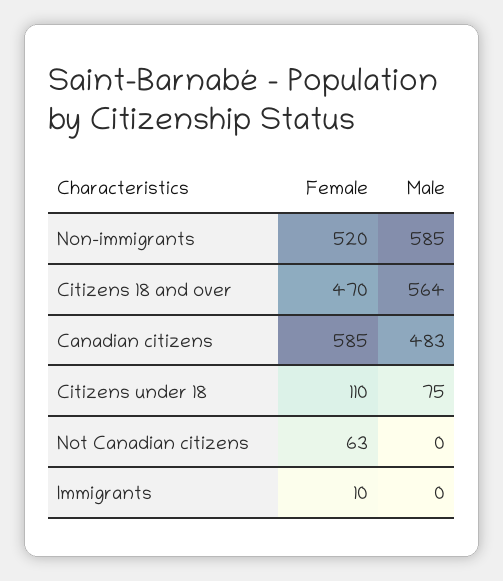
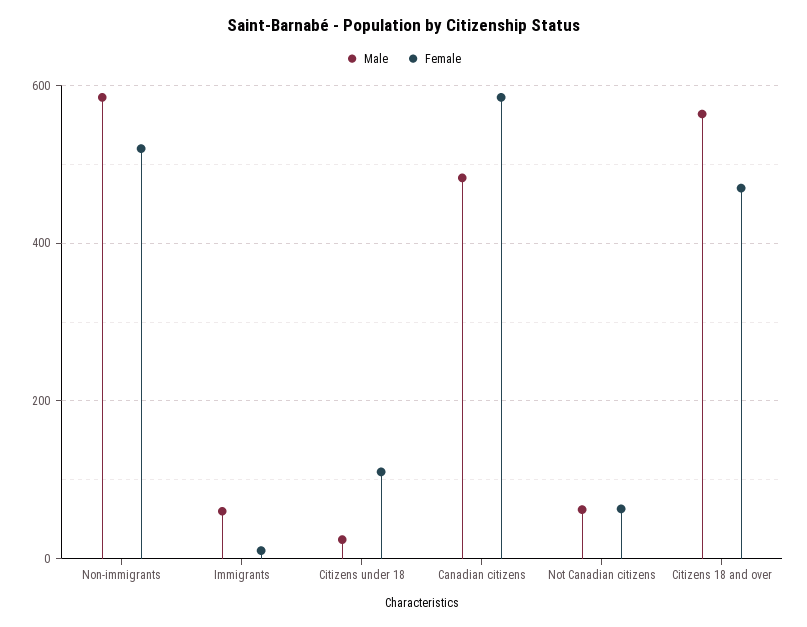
Male, Citizens under 18: 75 -> 20
Male, Not Canadian citizens: 0 -> 60
Male, Immigrants: 0 -> 60

